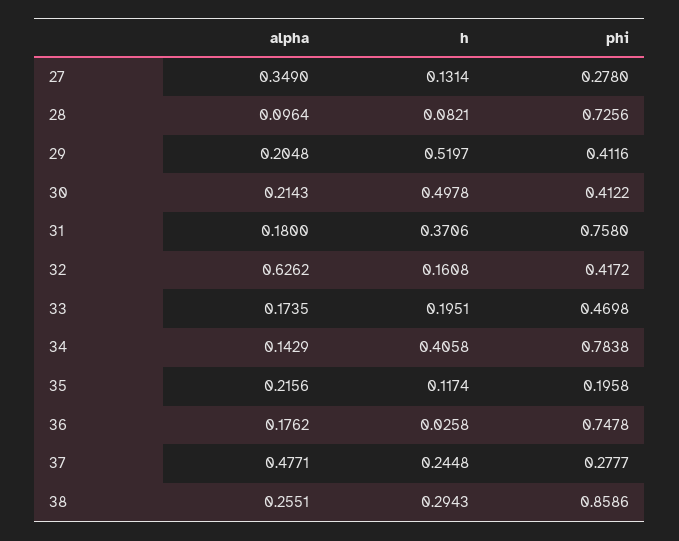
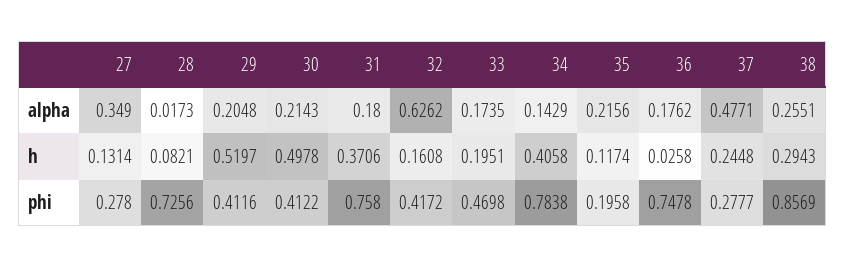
alpha, 28: 0.0964 -> 0.0173
phi, 38: 0.8586 -> 0.8569

